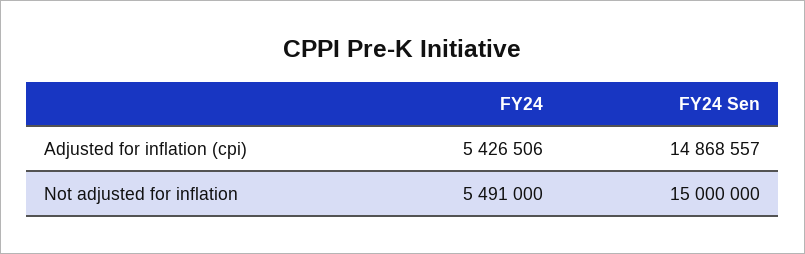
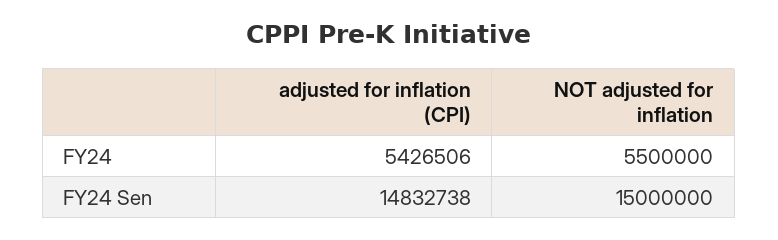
FY24 Sen, Adjusted for inflation (cpi): 14868557 -> 14832738
FY24, Not adjusted for inflation: 5491000 -> 5500000

